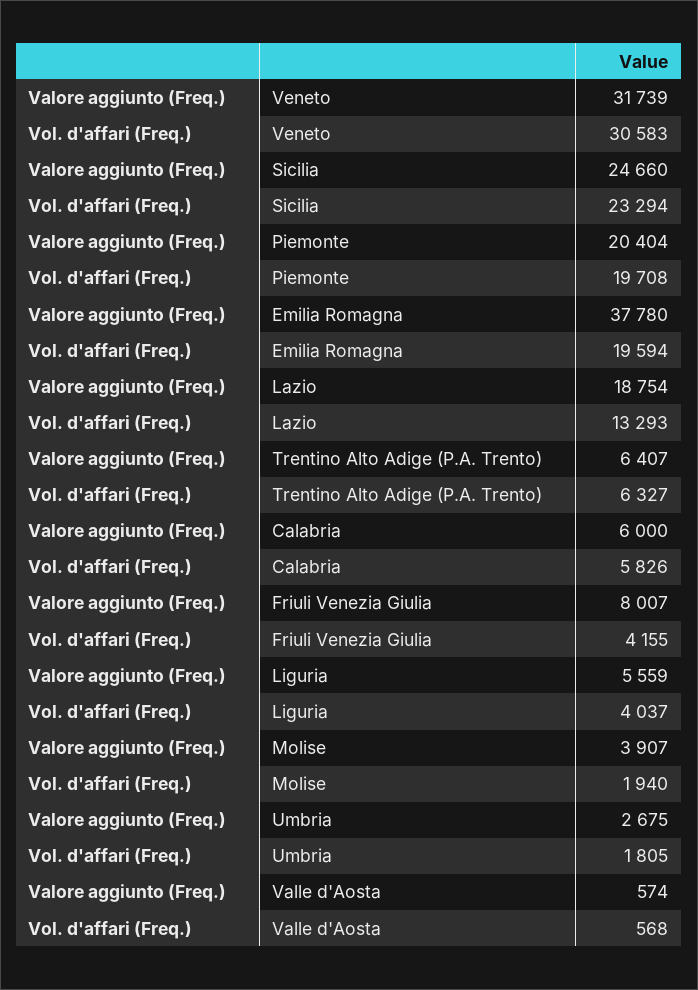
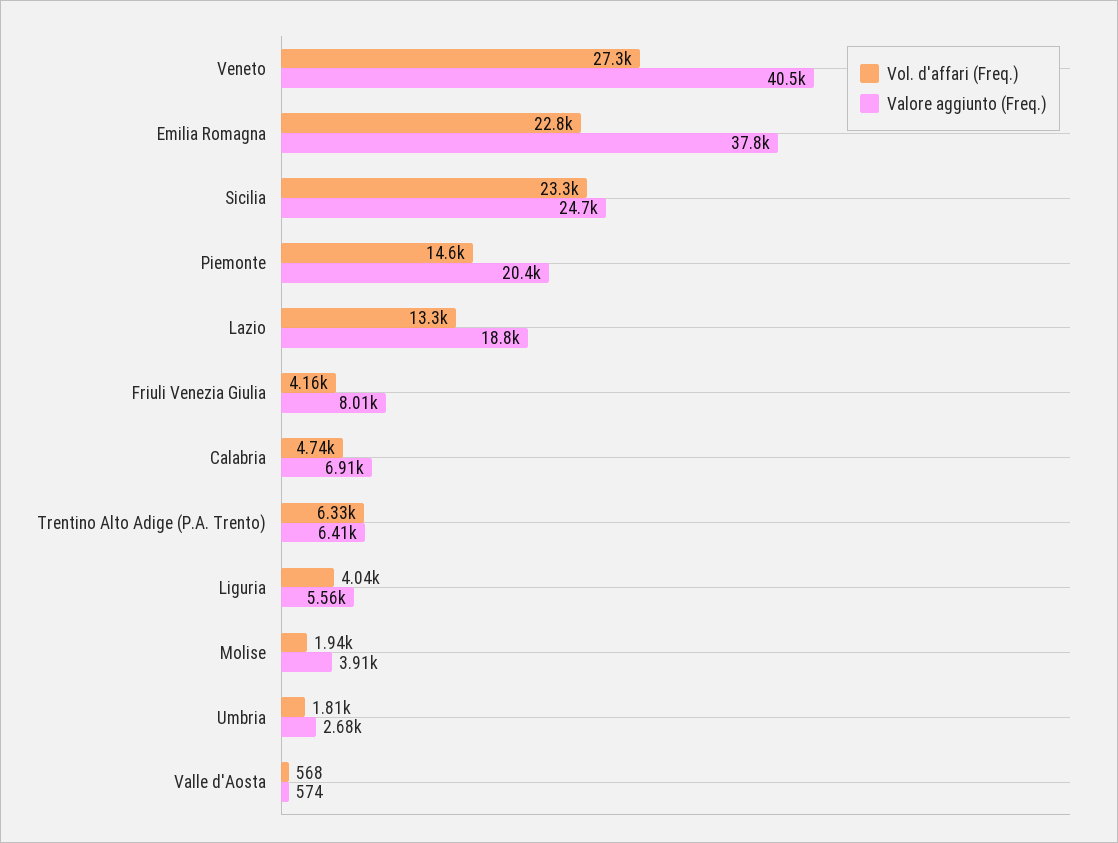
Valore aggiunto (Freq.), Veneto: 31739 -> 40500
Vol. d'affari (Freq.), Veneto: 30583 -> 27300
Vol. d'affari (Freq.), Piemonte: 19708 -> 14600
Vol. d'affari (Freq.), Emilia Romagna: 19594 -> 22800
Valore aggiunto (Freq.), Calabria: 6000 -> 6910
Vol. d'affari (Freq.), Calabria: 5826 -> 4740

